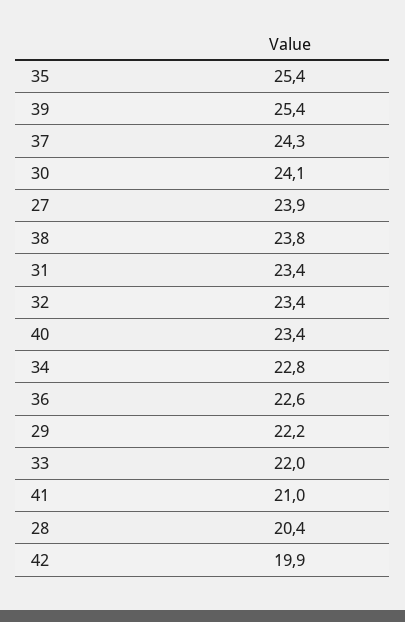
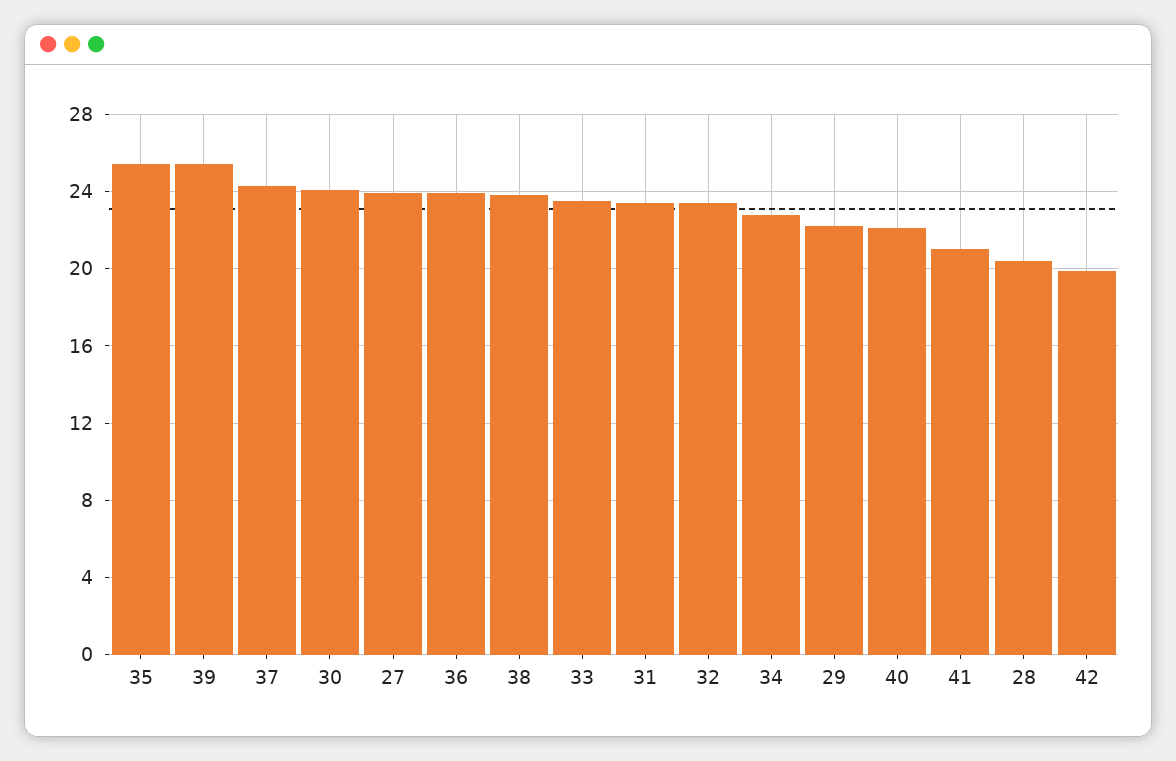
40: 23.4 -> 22
36: 22.6 -> 24
33: 22 -> 23.5

